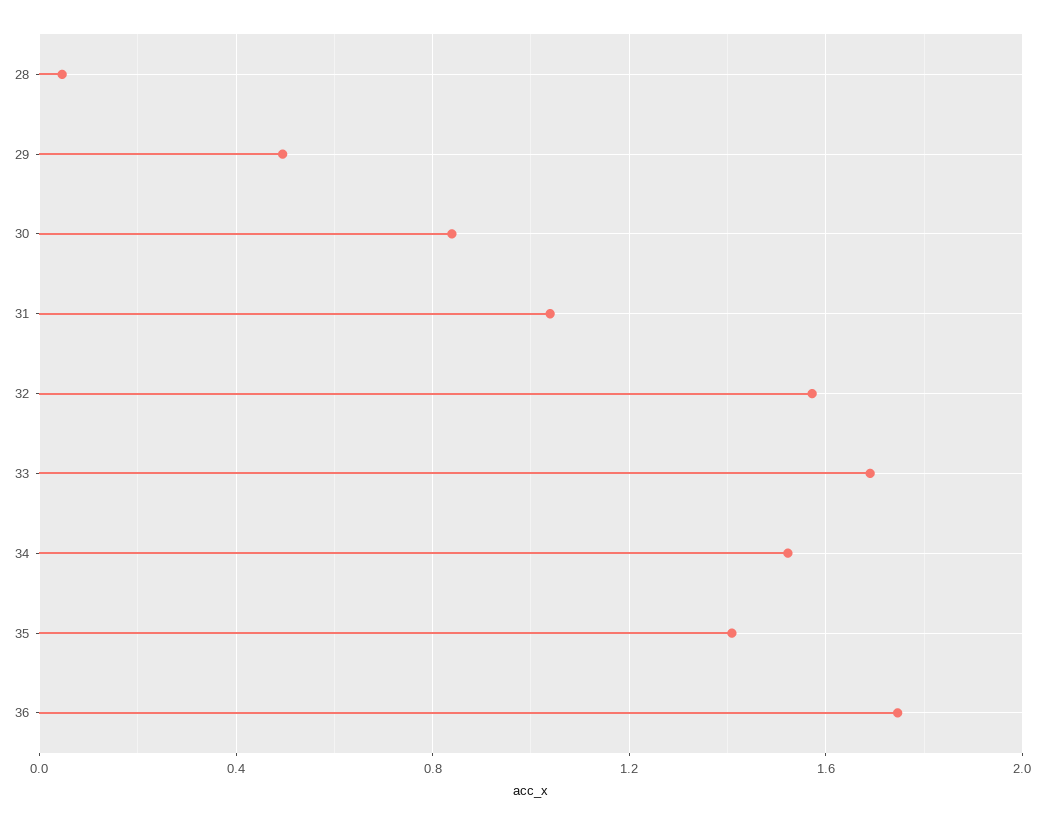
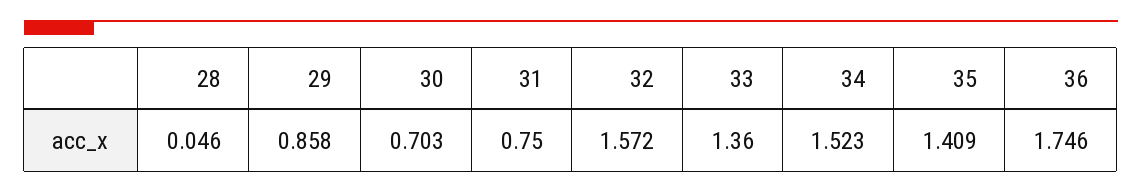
29: 0.5 -> 0.858
30: 0.85 -> 0.703
31: 1.05 -> 0.75
33: 1.7 -> 1.36

